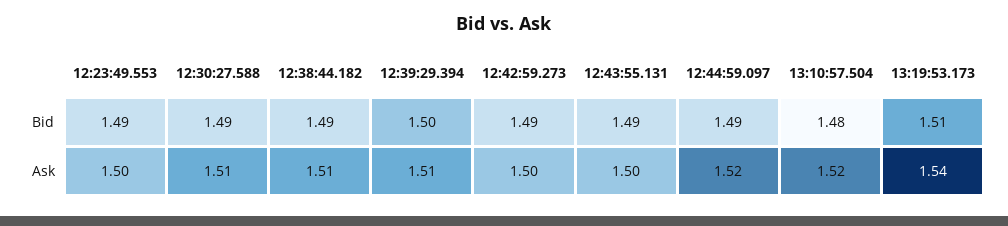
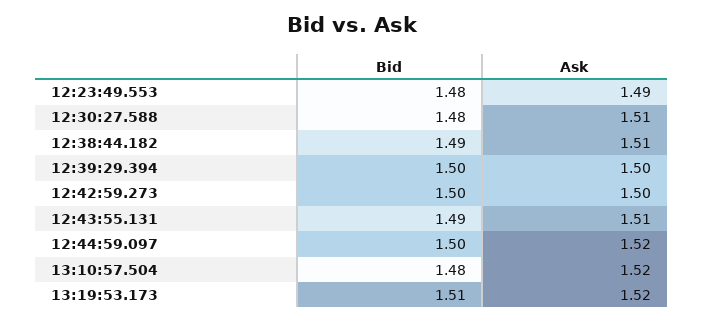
12:23:49.553, Bid: 1.49 -> 1.48
12:30:27.588, Bid: 1.49 -> 1.48
12:42:59.273, Bid: 1.49 -> 1.5
12:44:59.097, Bid: 1.49 -> 1.5
12:23:49.553, Ask: 1.5 -> 1.49
12:39:29.394, Ask: 1.51 -> 1.5
12:43:55.131, Ask: 1.5 -> 1.51
13:19:53.173, Ask: 1.54 -> 1.52

